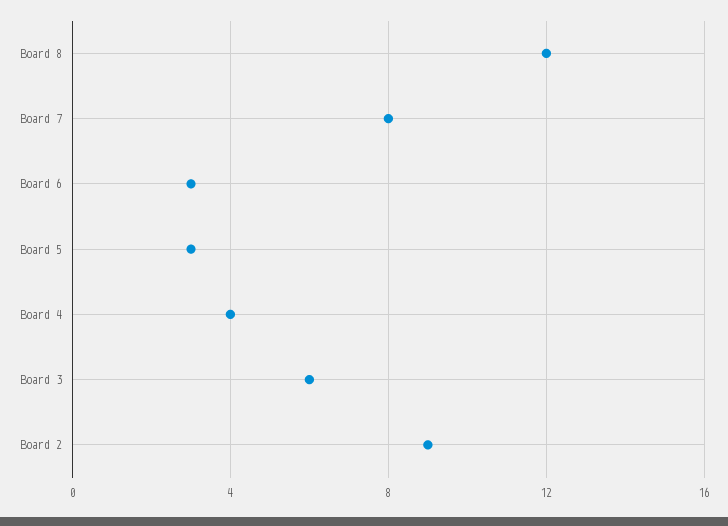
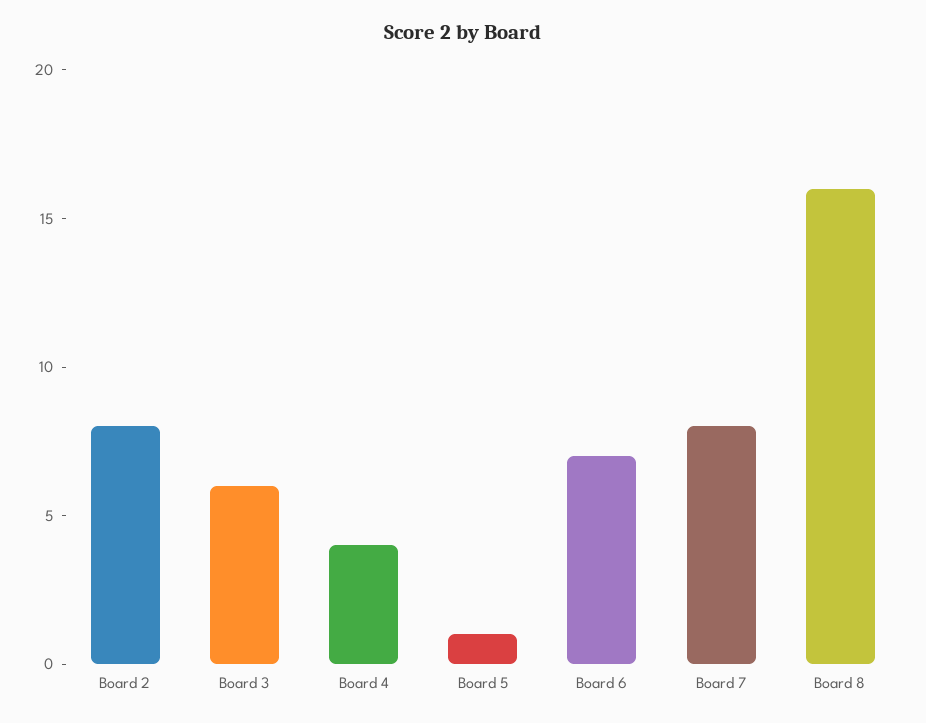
Board 8: 12 -> 16
Board 6: 3 -> 7
Board 5: 3 -> 1
Board 2: 9 -> 8

